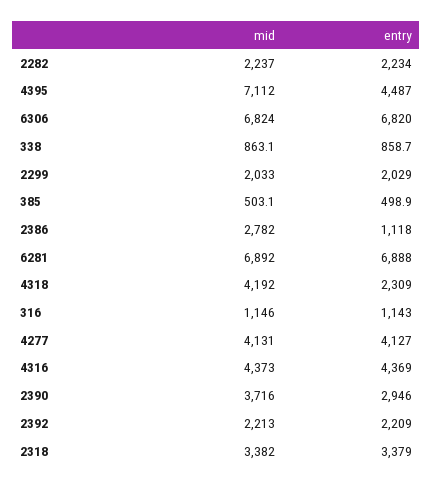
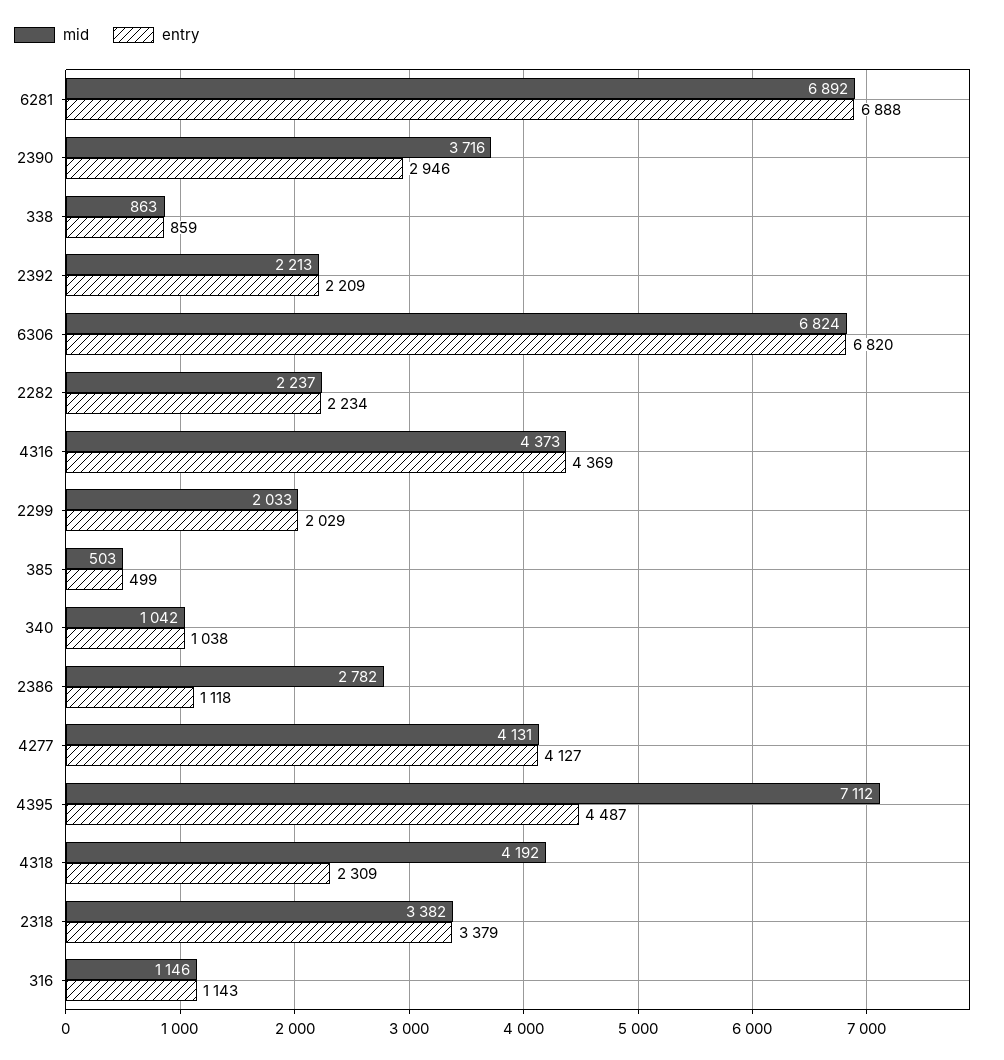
mid, 340: none -> 1042
entry, 340: none -> 1038

